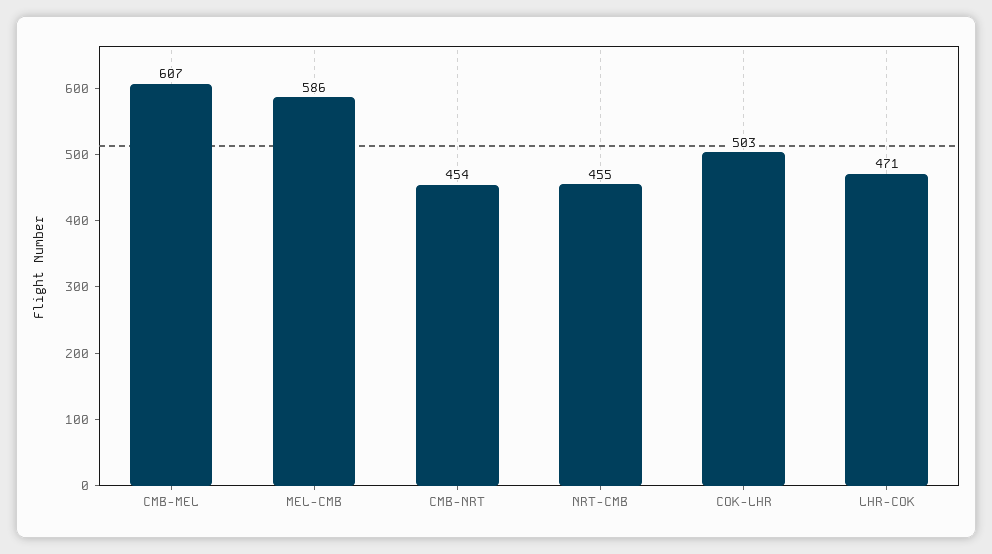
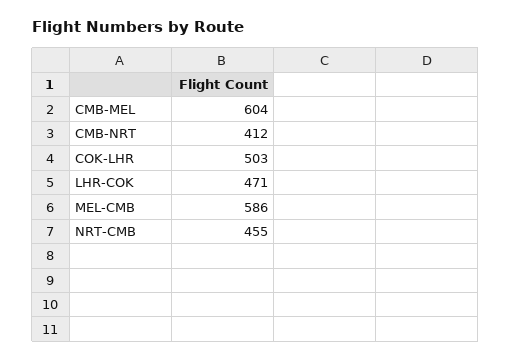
CMB-MEL: 607 -> 604
CMB-NRT: 454 -> 412

